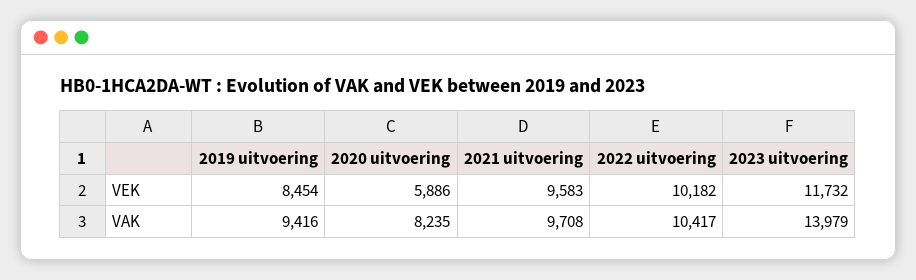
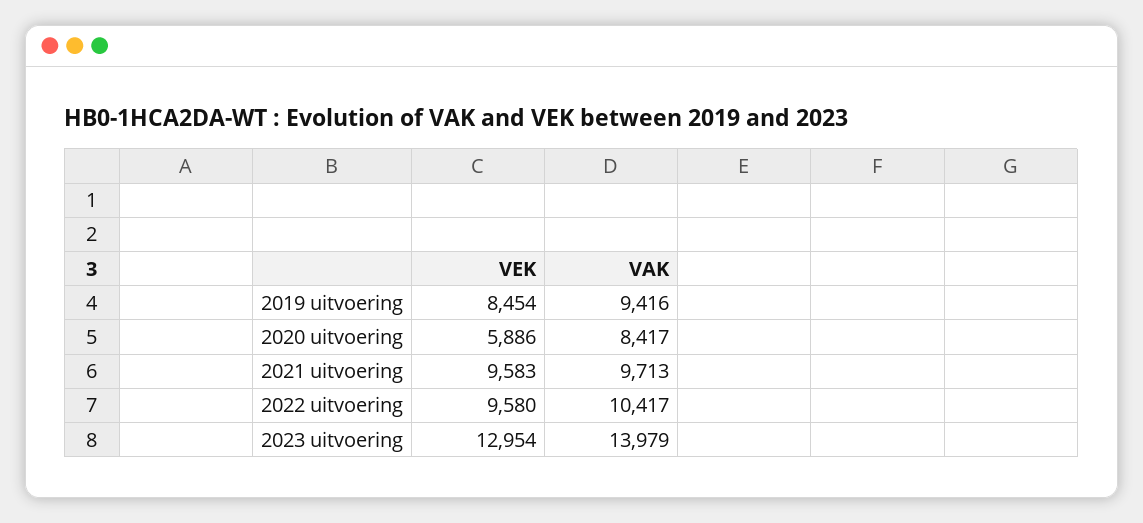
2022 uitvoering, VEK: 10182 -> 9580
2023 uitvoering, VEK: 11732 -> 12954
2020 uitvoering, VAK: 8235 -> 8417
2021 uitvoering, VAK: 9708 -> 9713

